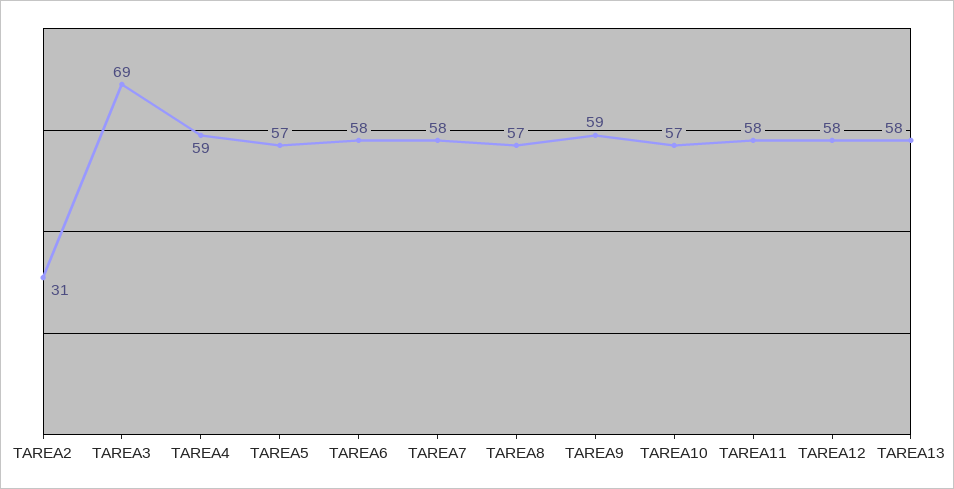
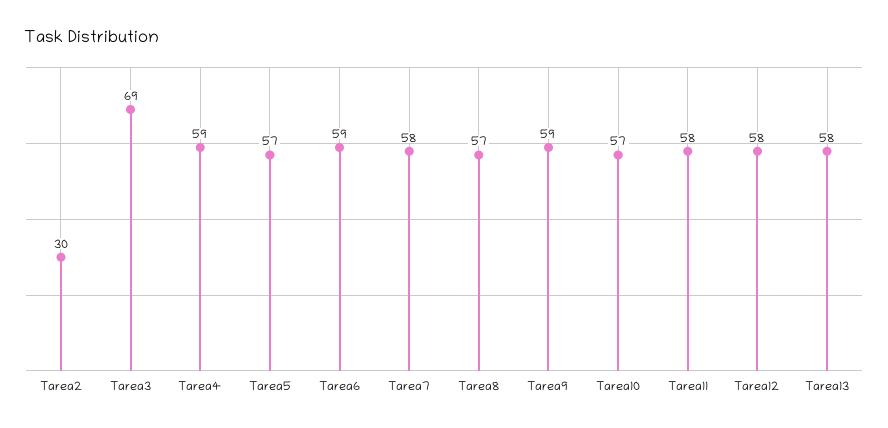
TAREA2: 31 -> 30
TAREA6: 58 -> 59

